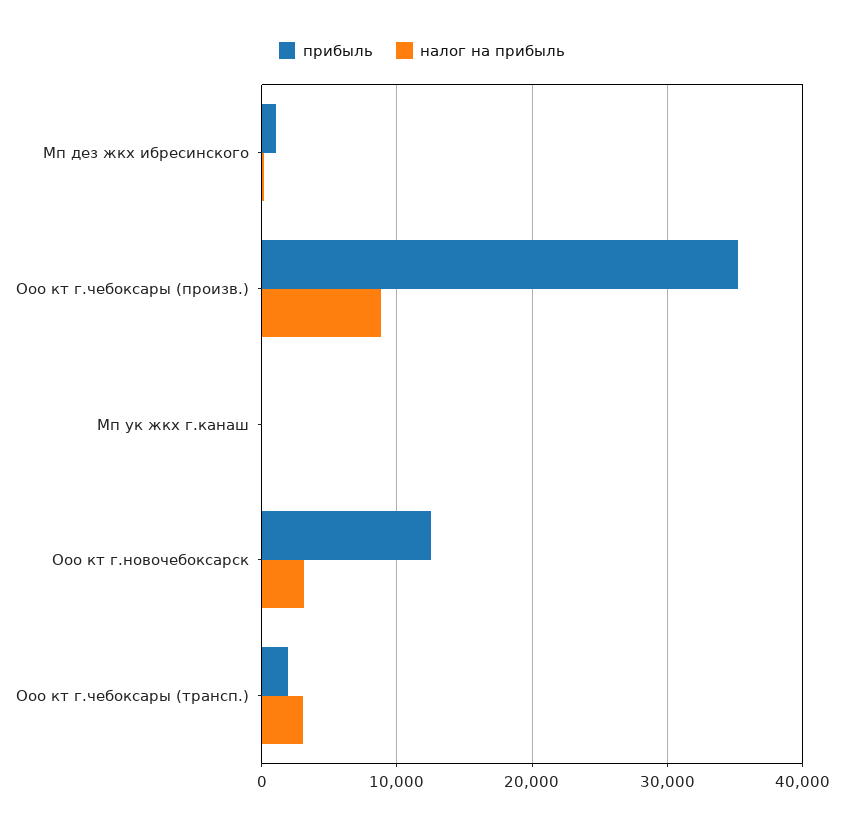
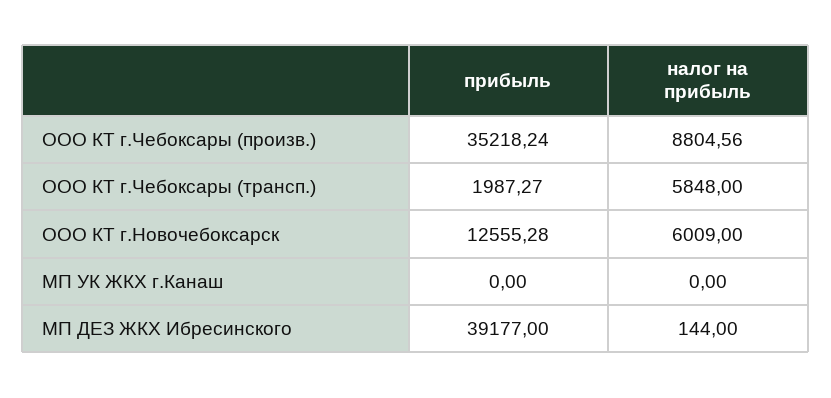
прибыль, Мп дез жкх ибресинского: 1000 -> 39177
налог на прибыль, Ооо кт г.новочебоксарск: 3000 -> 6009
налог на прибыль, Ооо кт г.чебоксары (трансп.): 3000 -> 5848

